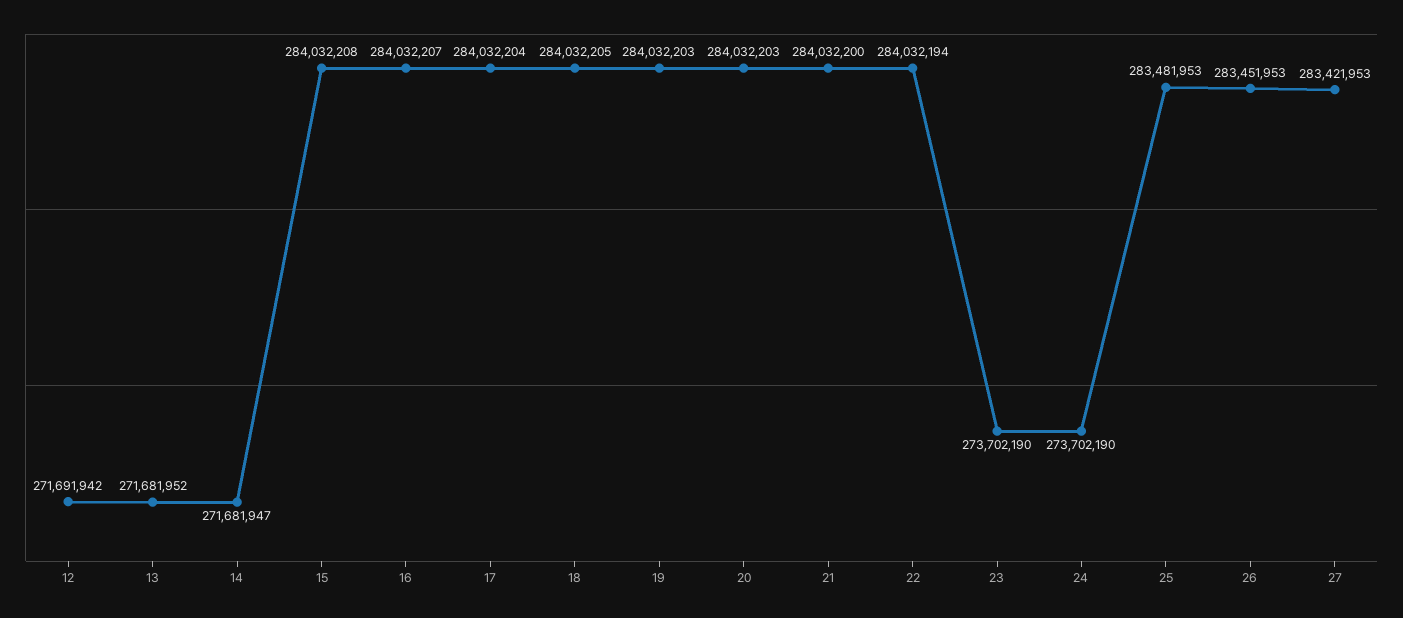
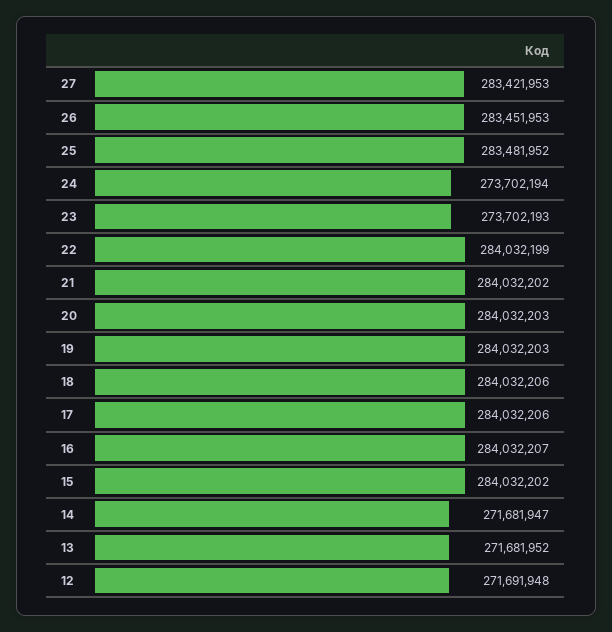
12: 271691942 -> 271691948
15: 284032208 -> 284032202
17: 284032204 -> 284032206
18: 284032205 -> 284032206
21: 284032200 -> 284032202
22: 284032194 -> 284032199
23: 273702190 -> 273702193
24: 273702190 -> 273702194
25: 283481953 -> 283481952

